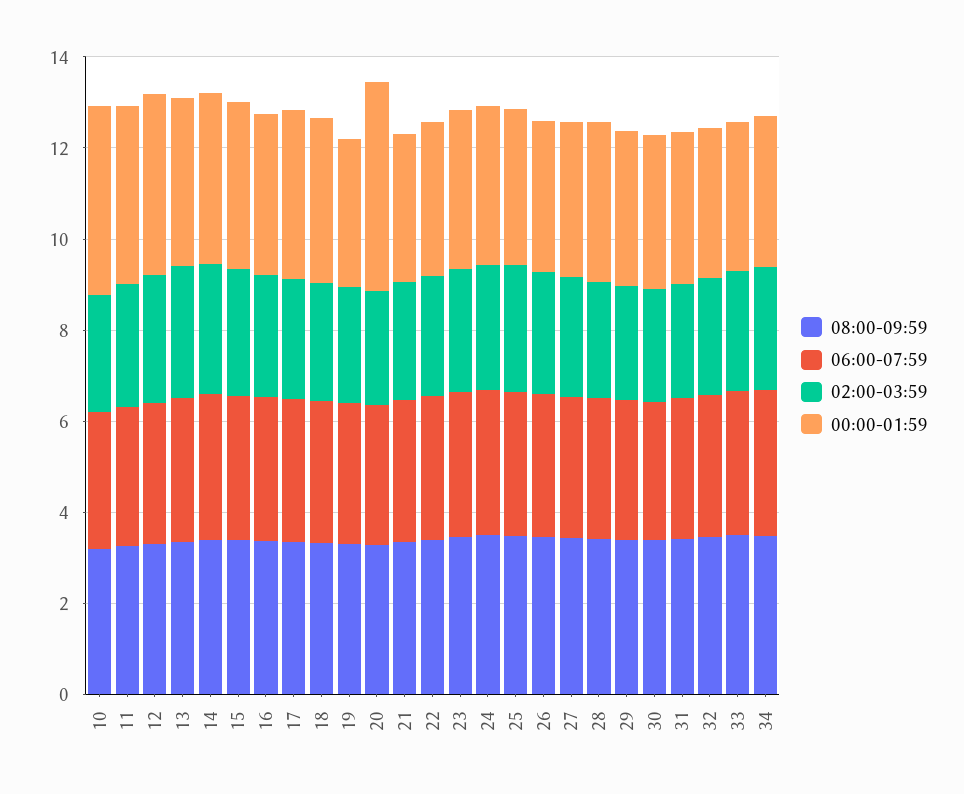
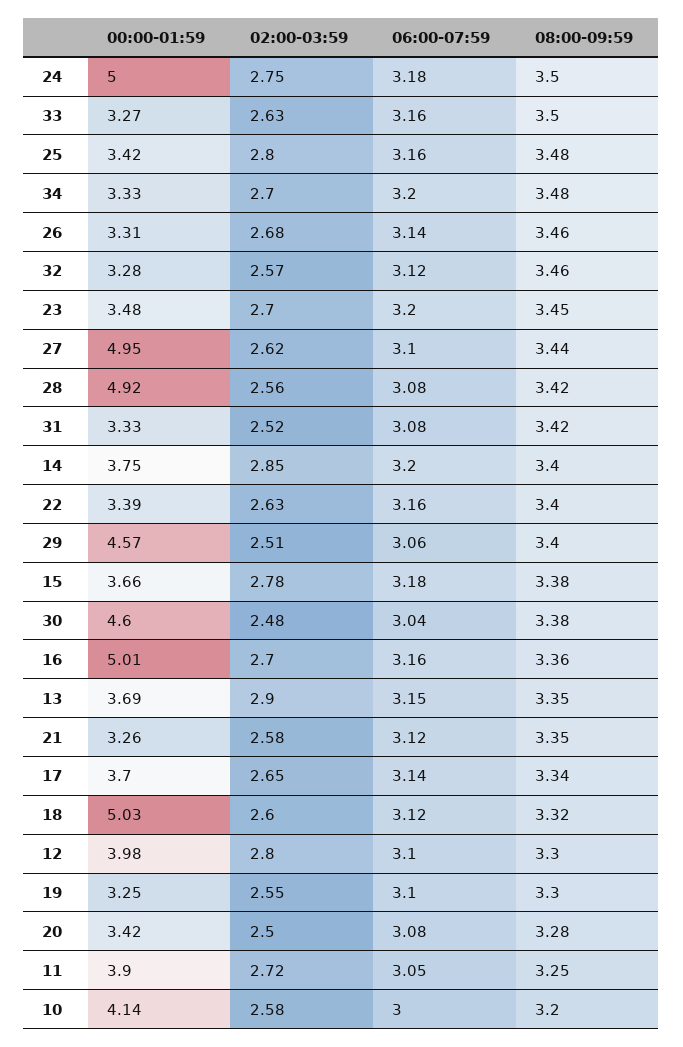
00:00-01:59, 16: 3.5 -> 5.01
00:00-01:59, 18: 3.5 -> 5.03
00:00-01:59, 20: 4.5 -> 3.42
00:00-01:59, 24: 3.5 -> 5
00:00-01:59, 27: 3.5 -> 4.95
00:00-01:59, 28: 3.5 -> 4.92
00:00-01:59, 29: 3.5 -> 4.57
00:00-01:59, 30: 3.5 -> 4.6

